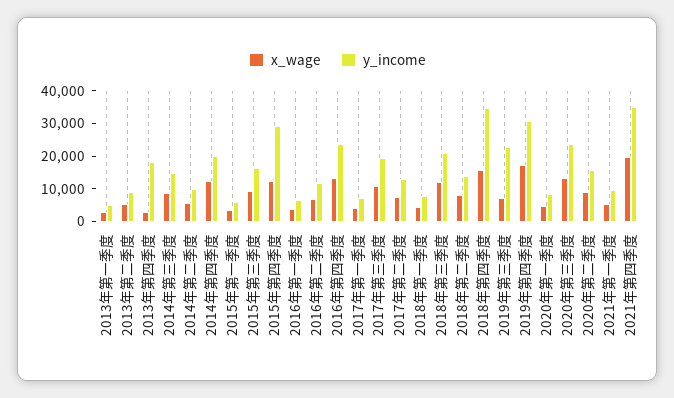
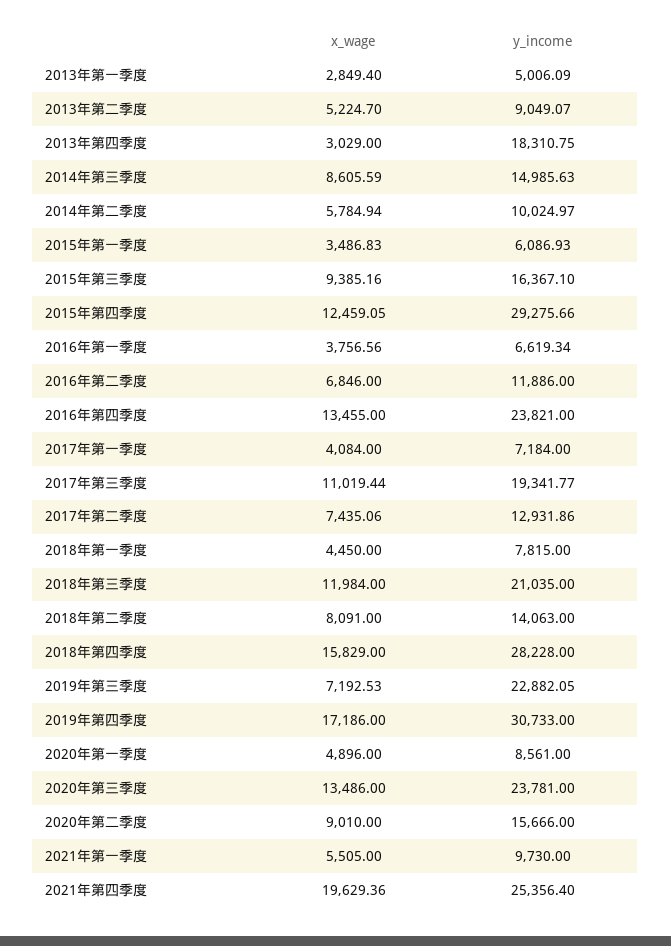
x_wage, 2014年第四季度: 12500 -> none
y_income, 2014年第四季度: 20000 -> none
y_income, 2018年第四季度: 35000 -> 28228
y_income, 2021年第四季度: 35000 -> 25356.4

